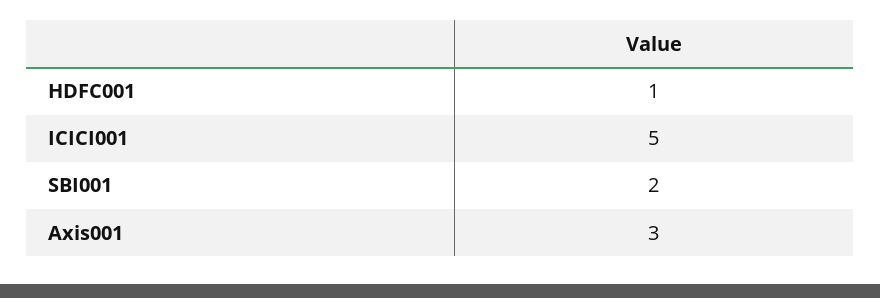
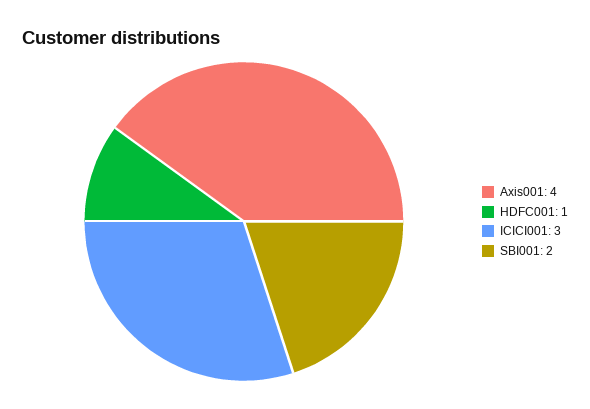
ICICI001: 5 -> 3
Axis001: 3 -> 4

